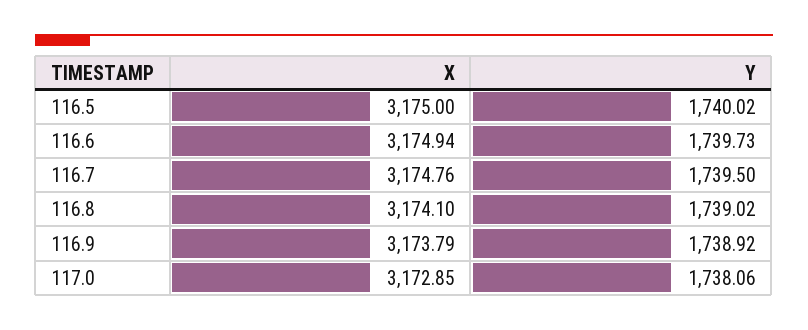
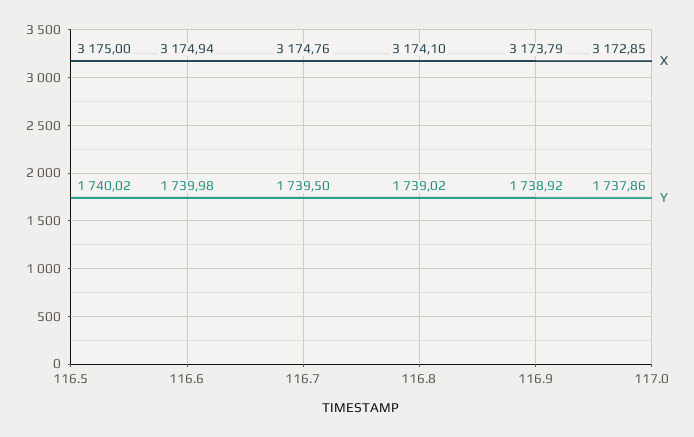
Y, 116.6: 1739.73 -> 1739.98
Y, 117.0: 1738.06 -> 1737.86

